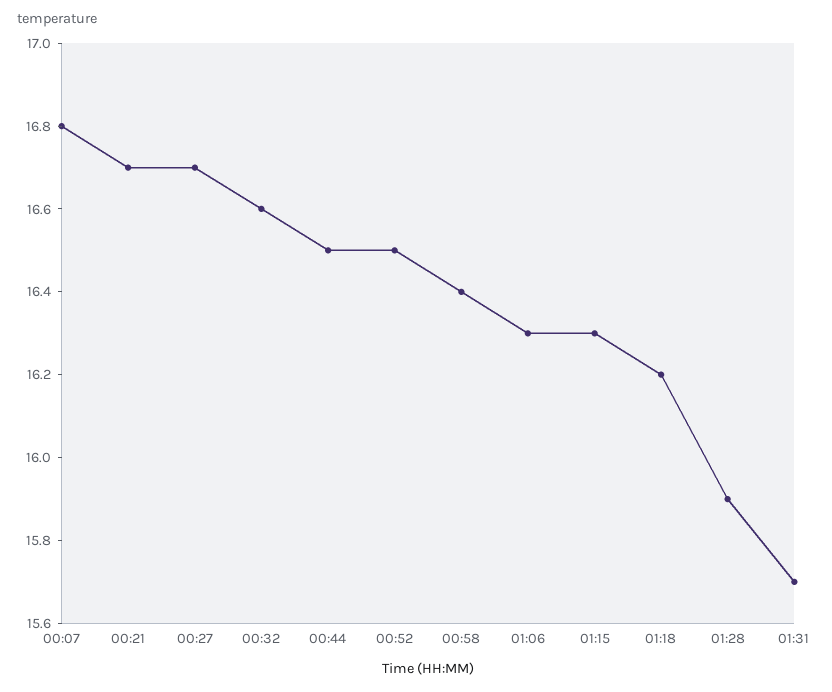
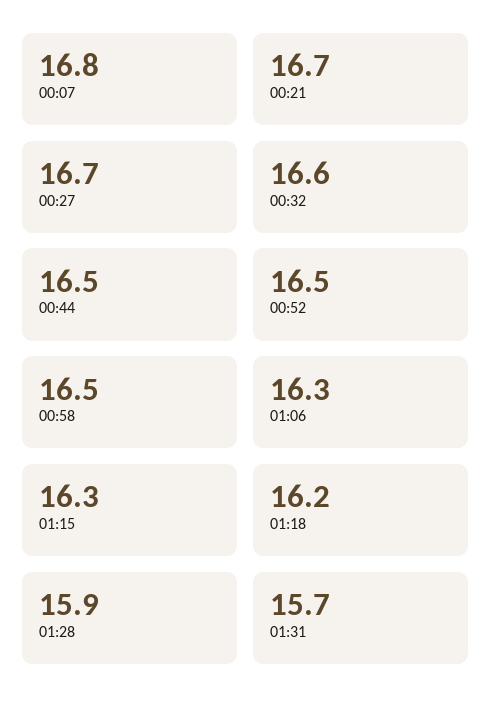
00:58: 16.4 -> 16.5

